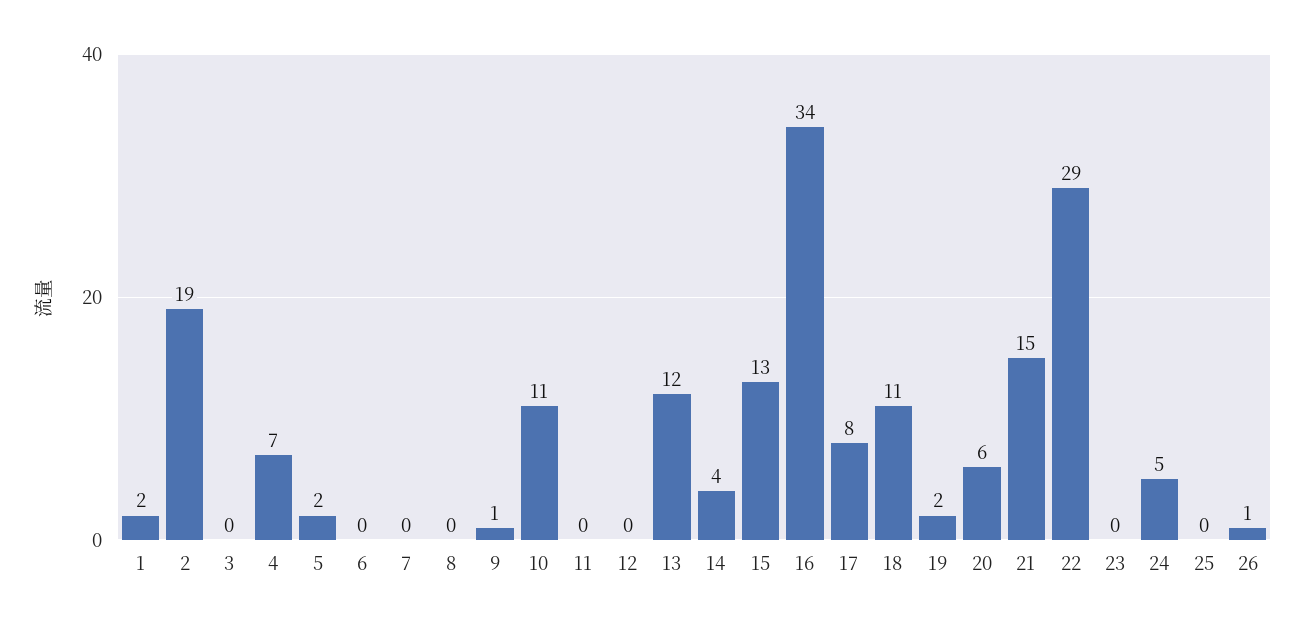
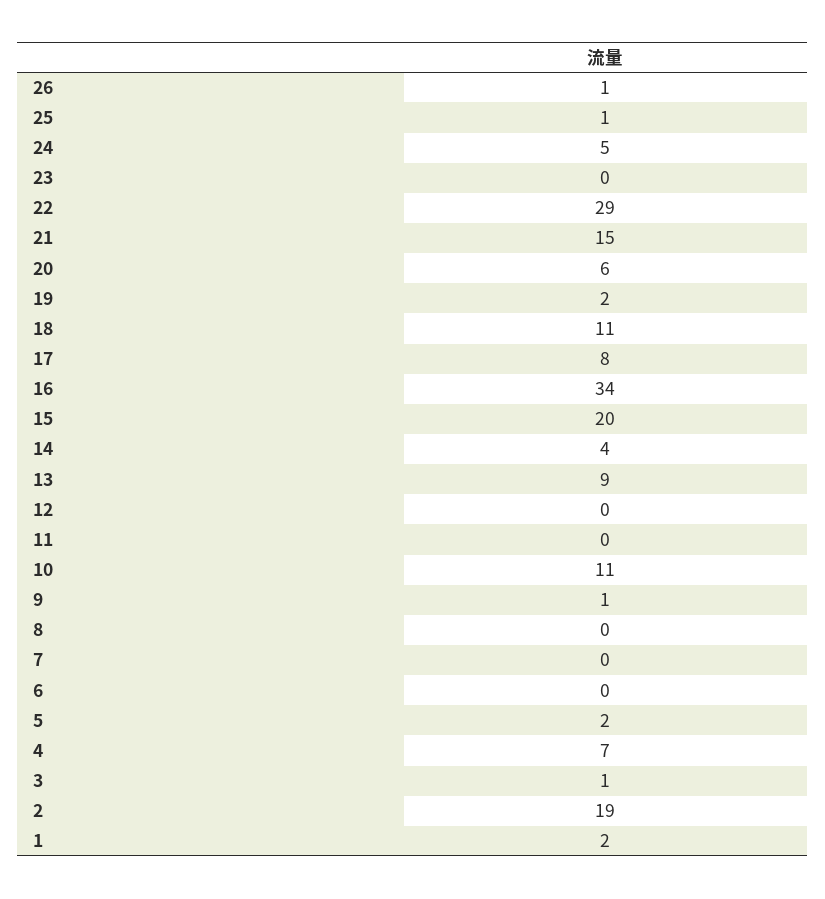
3: 0 -> 1
13: 12 -> 9
15: 13 -> 20
25: 0 -> 1

